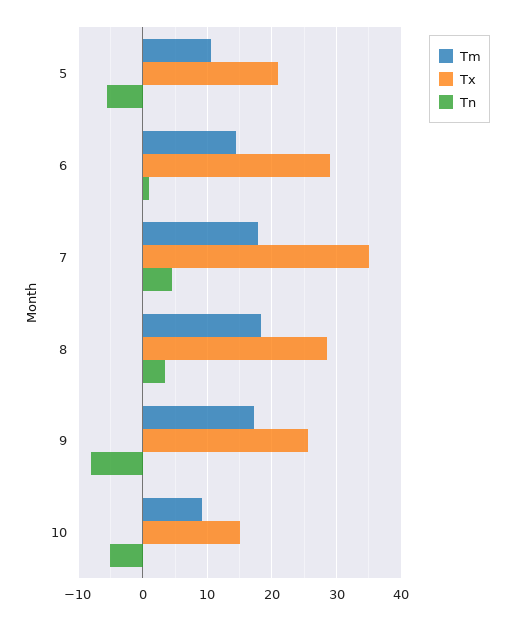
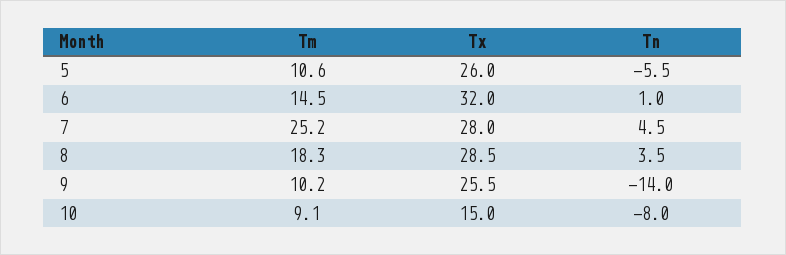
Tx, 5: 21 -> 26
Tx, 6: 29 -> 32
Tm, 7: 18 -> 25.2
Tx, 7: 35 -> 28
Tm, 9: 17 -> 10.2
Tn, 9: -8 -> -14
Tn, 10: -5 -> -8

